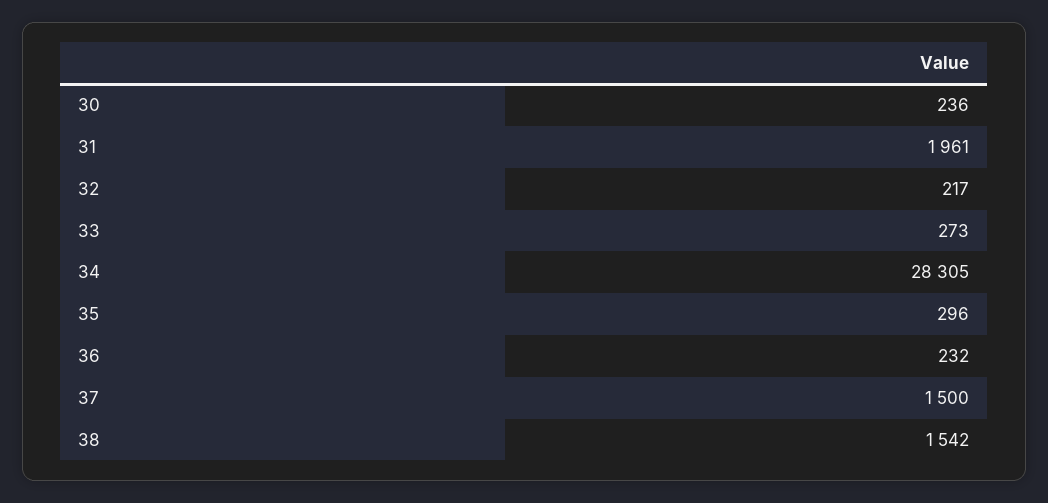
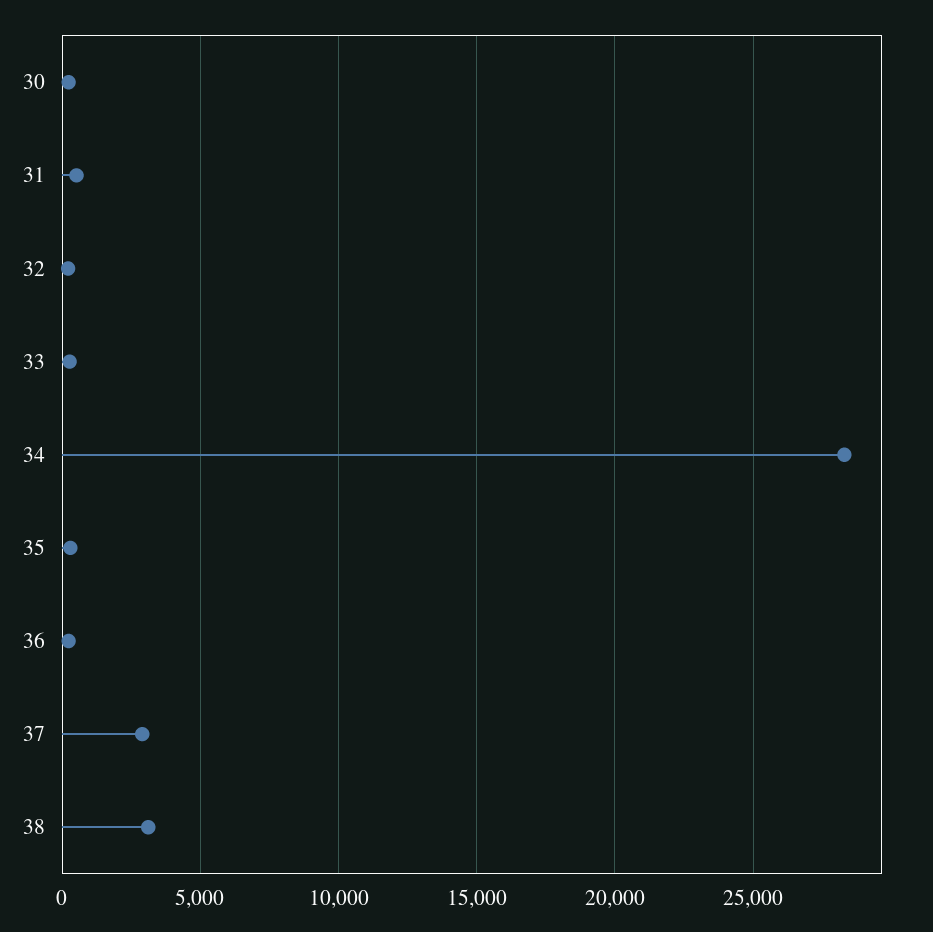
31: 1961 -> 500
37: 1500 -> 3000
38: 1542 -> 3000

